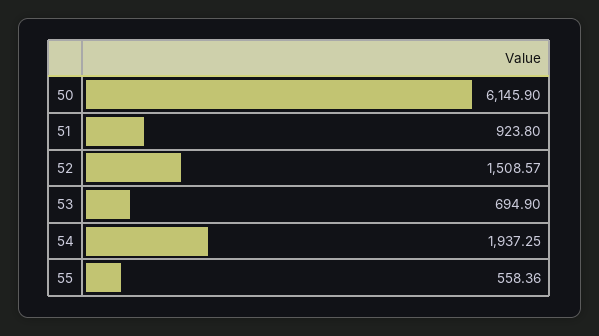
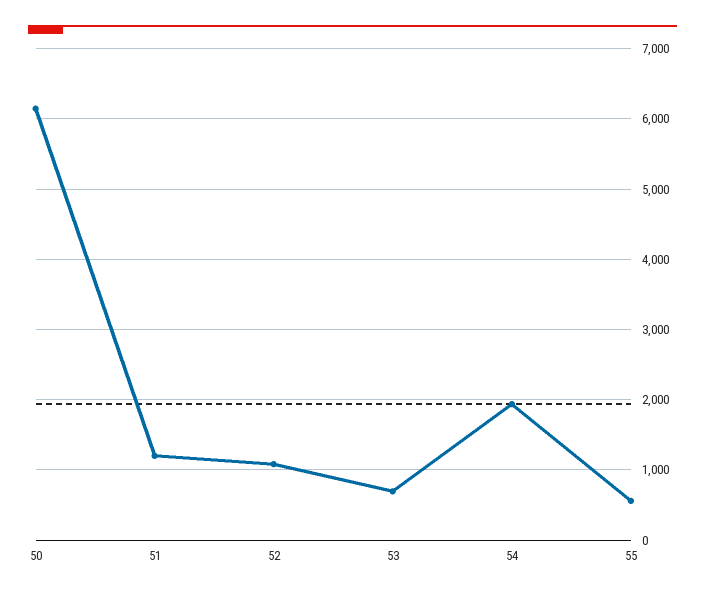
51: 923.8 -> 1200
52: 1508.57 -> 1100

